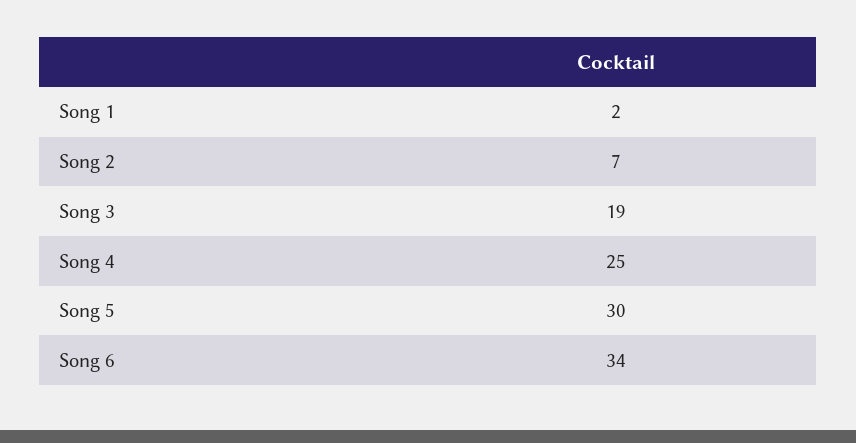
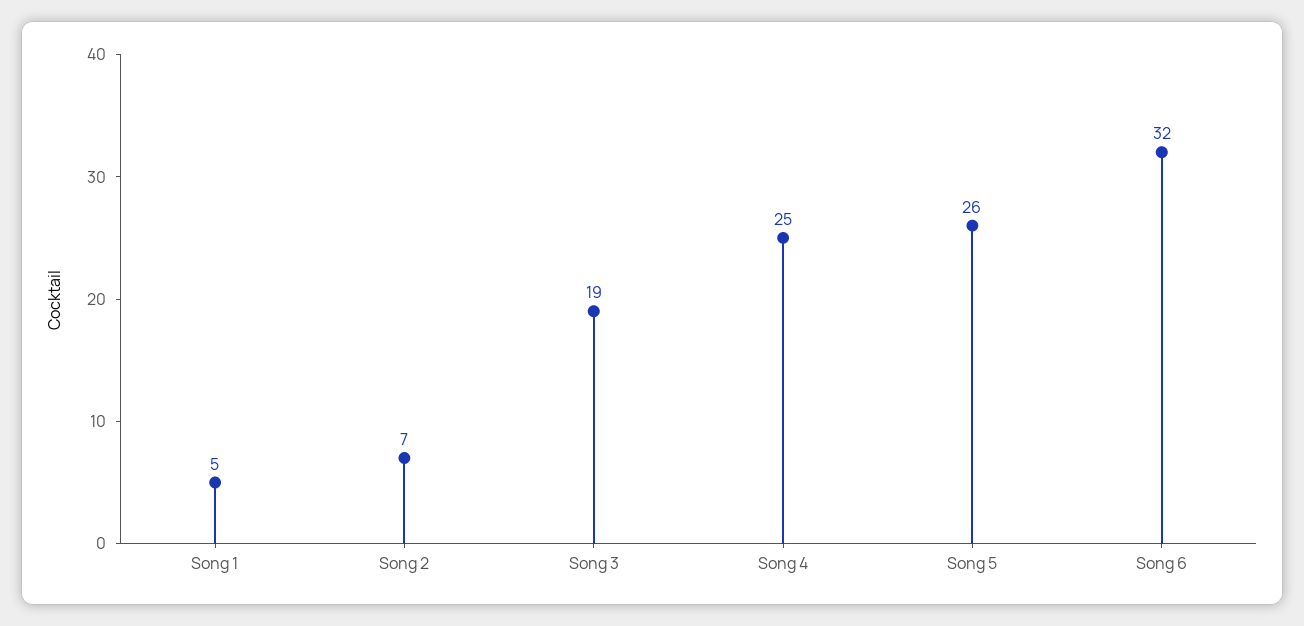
Song 1: 2 -> 5
Song 5: 30 -> 26
Song 6: 34 -> 32

